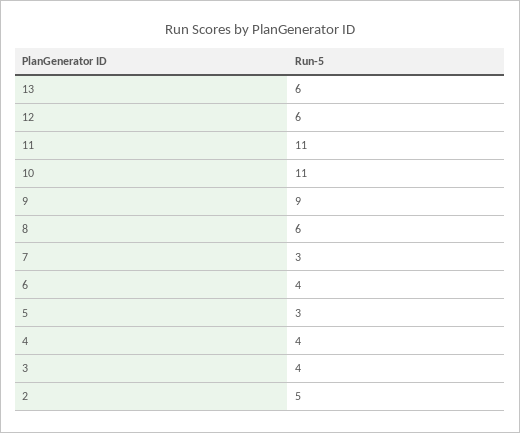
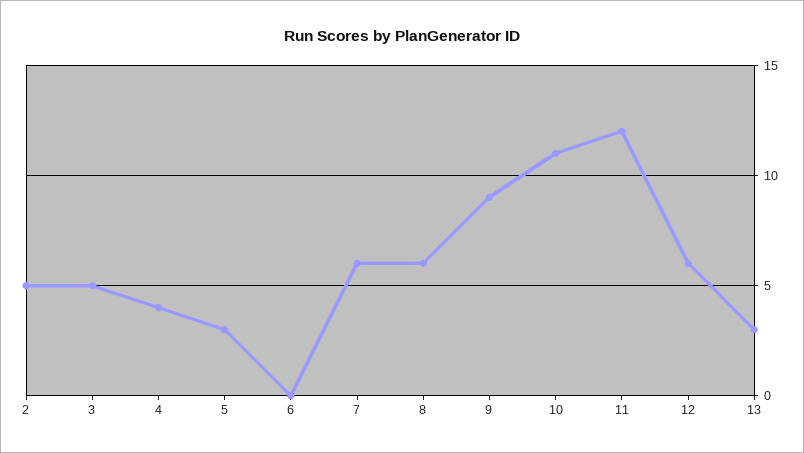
13: 6 -> 3
11: 11 -> 12
7: 3 -> 6
6: 4 -> 0
3: 4 -> 5

